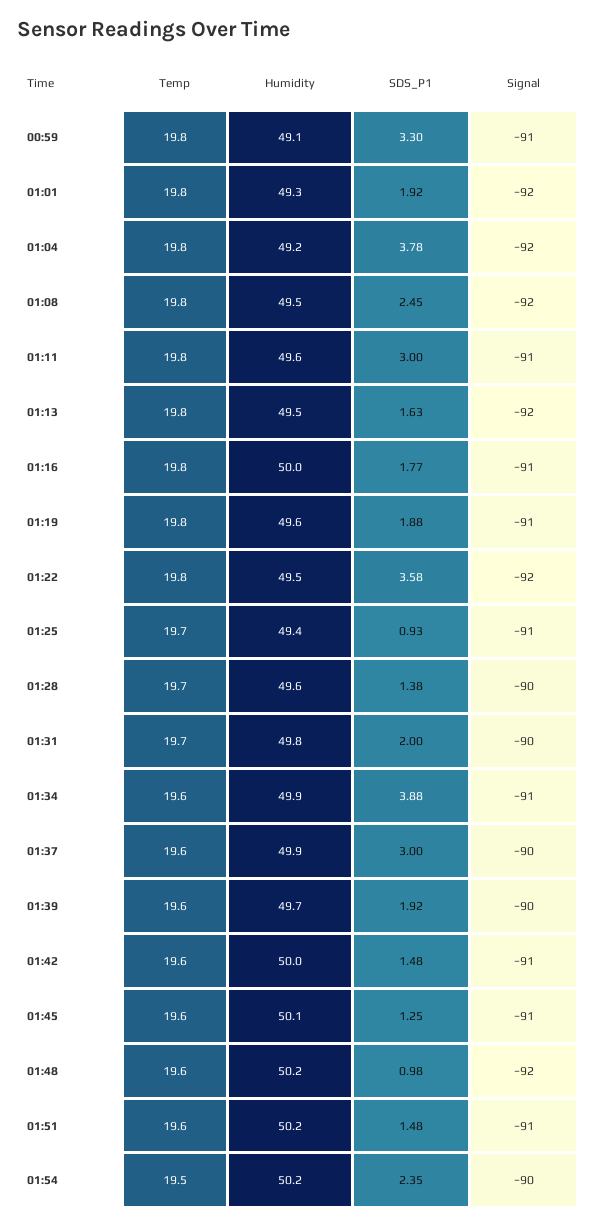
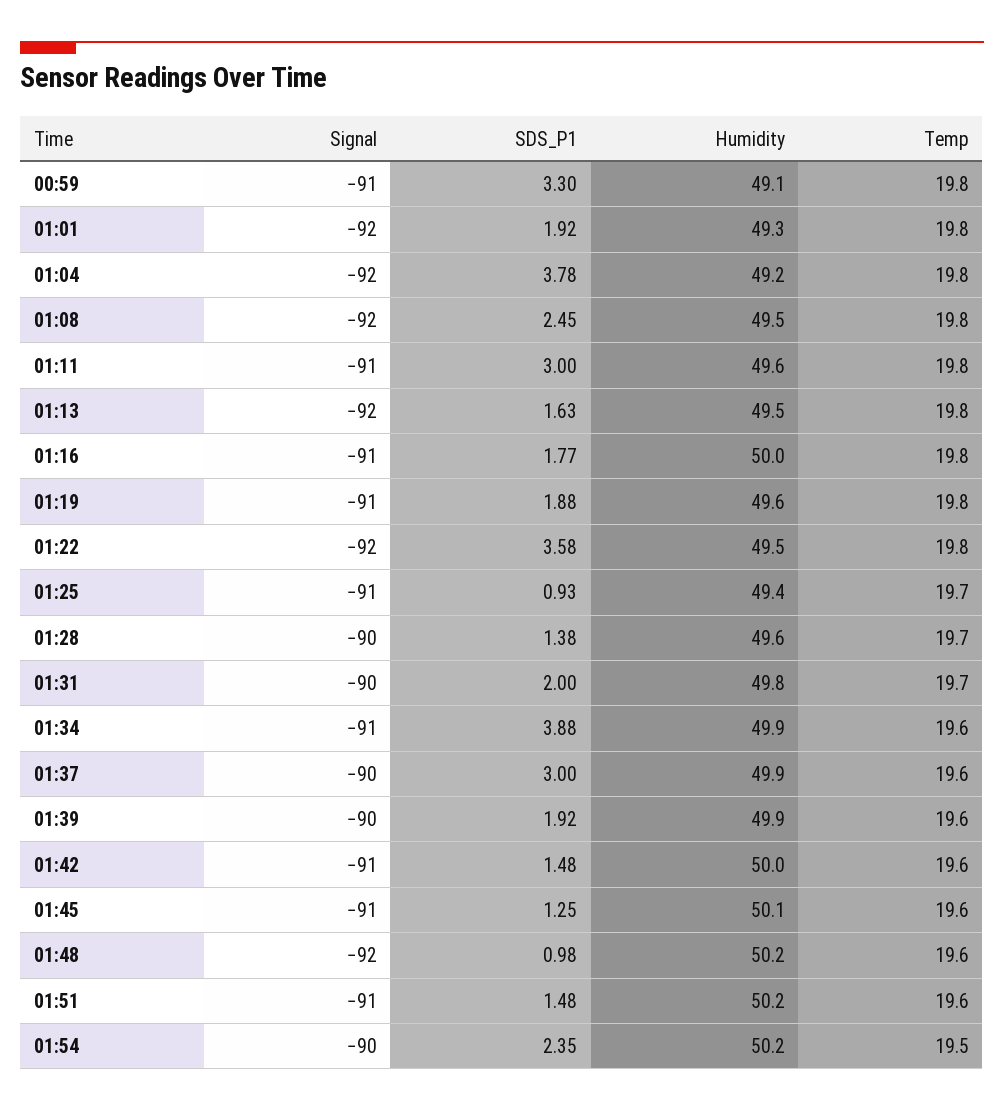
Humidity, 01:39: 49.7 -> 49.9

